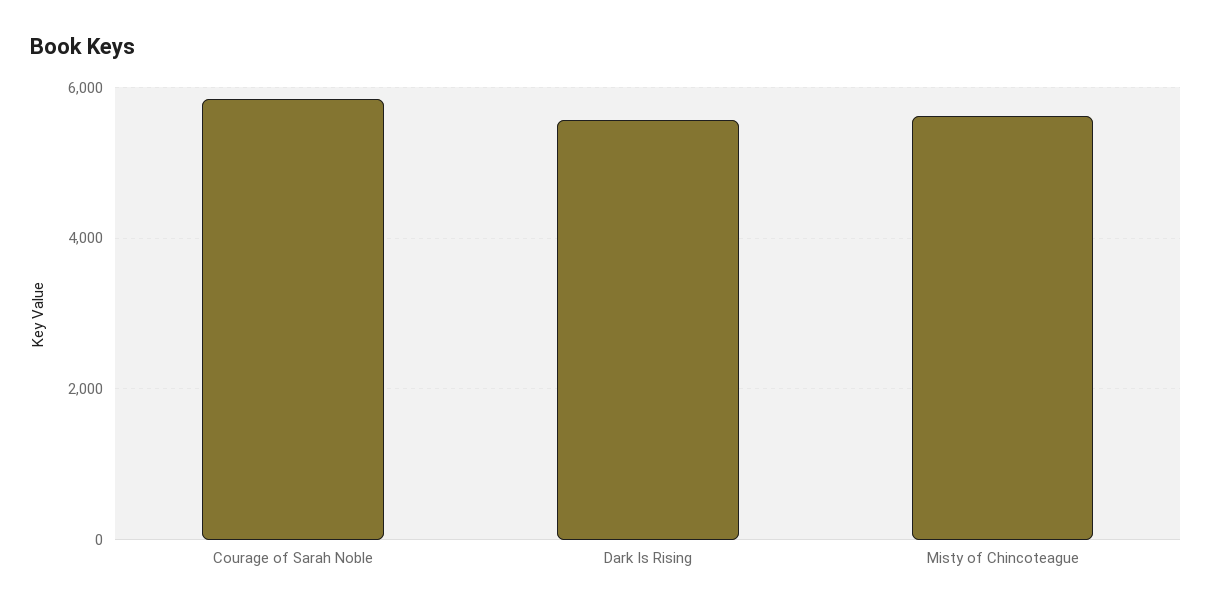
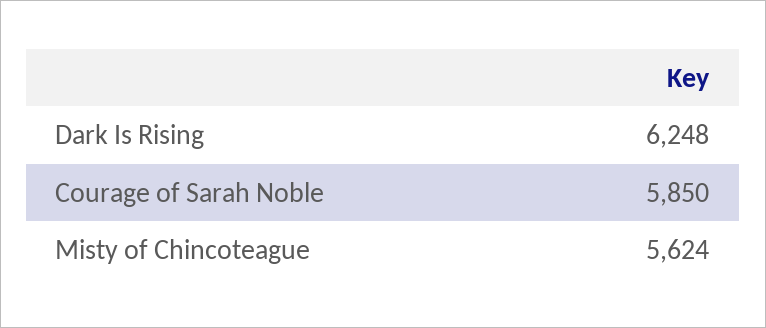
Dark Is Rising: 5600 -> 6248

